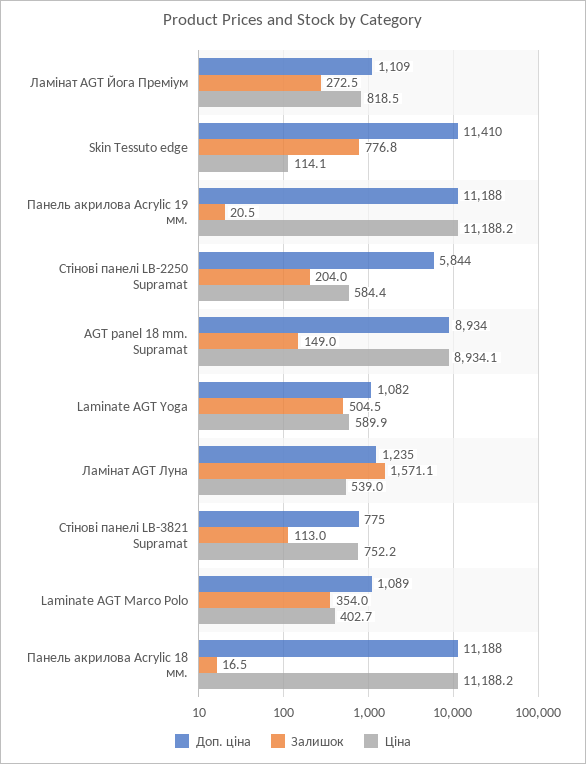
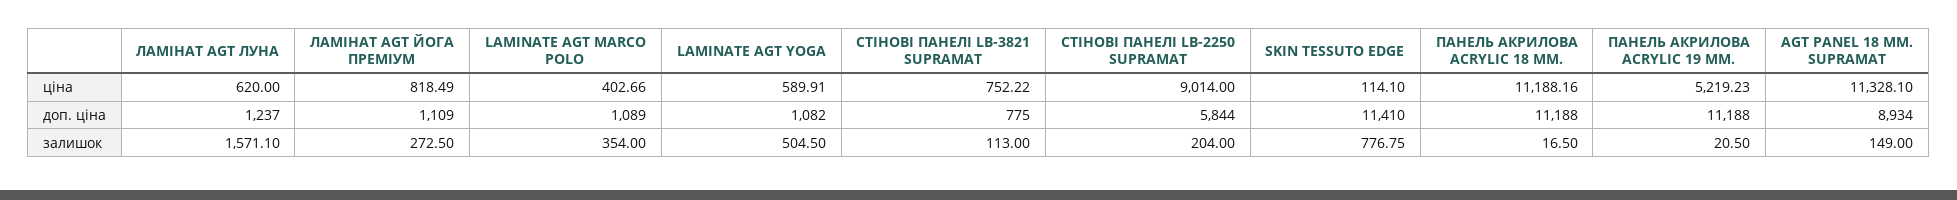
Ціна, Панель акрилова Acrylic 19 мм.: 11188.2 -> 5219.23
Ціна, Стінові панелі LB-2250 Supramat: 584.4 -> 9014
Ціна, AGT panel 18 mm. Supramat: 8934.1 -> 11328.1
Доп. ціна, Ламінат AGT Луна: 1235 -> 1237
Ціна, Ламінат AGT Луна: 539 -> 620

